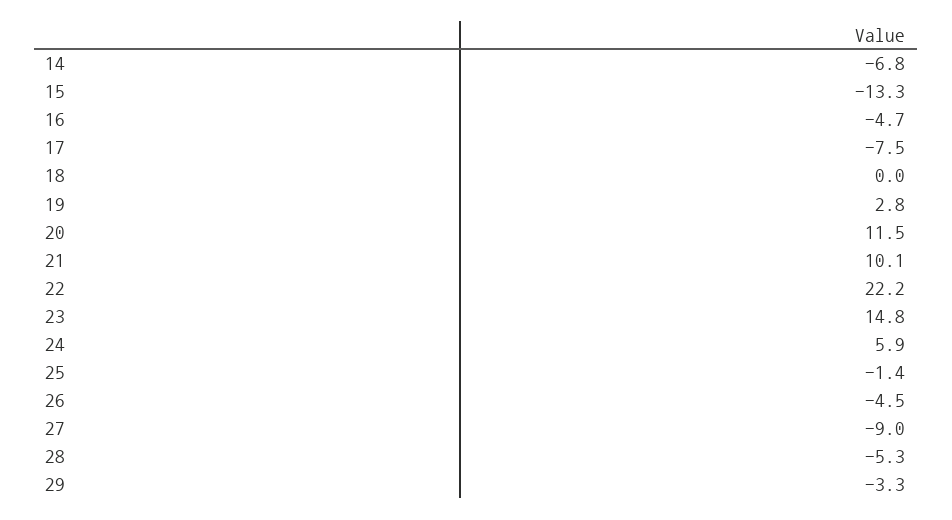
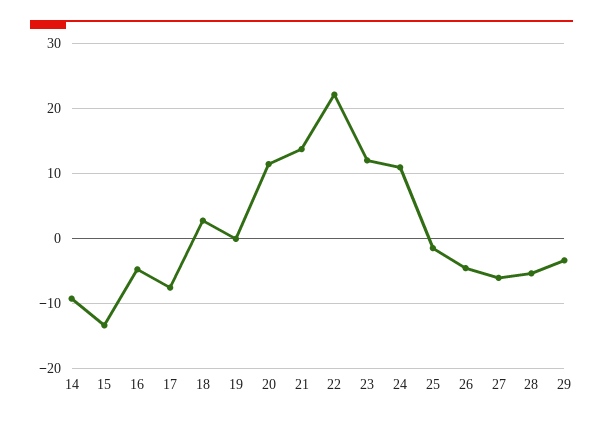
14: -6.8 -> -9
18: 0 -> 3
19: 2.8 -> 0
21: 10.1 -> 14
23: 14.8 -> 12
24: 5.9 -> 11
27: -9 -> -6

